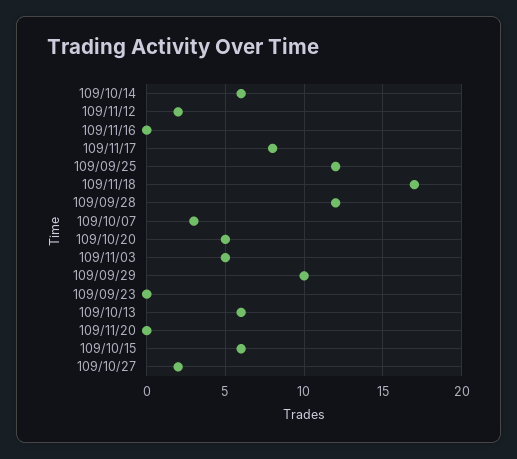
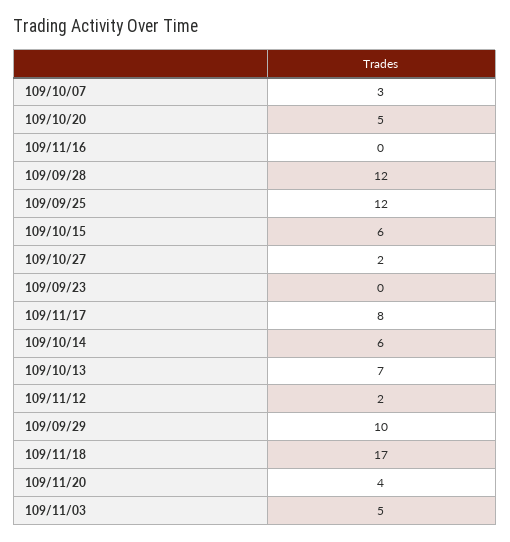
109/10/13: 6 -> 7
109/11/20: 0 -> 4

